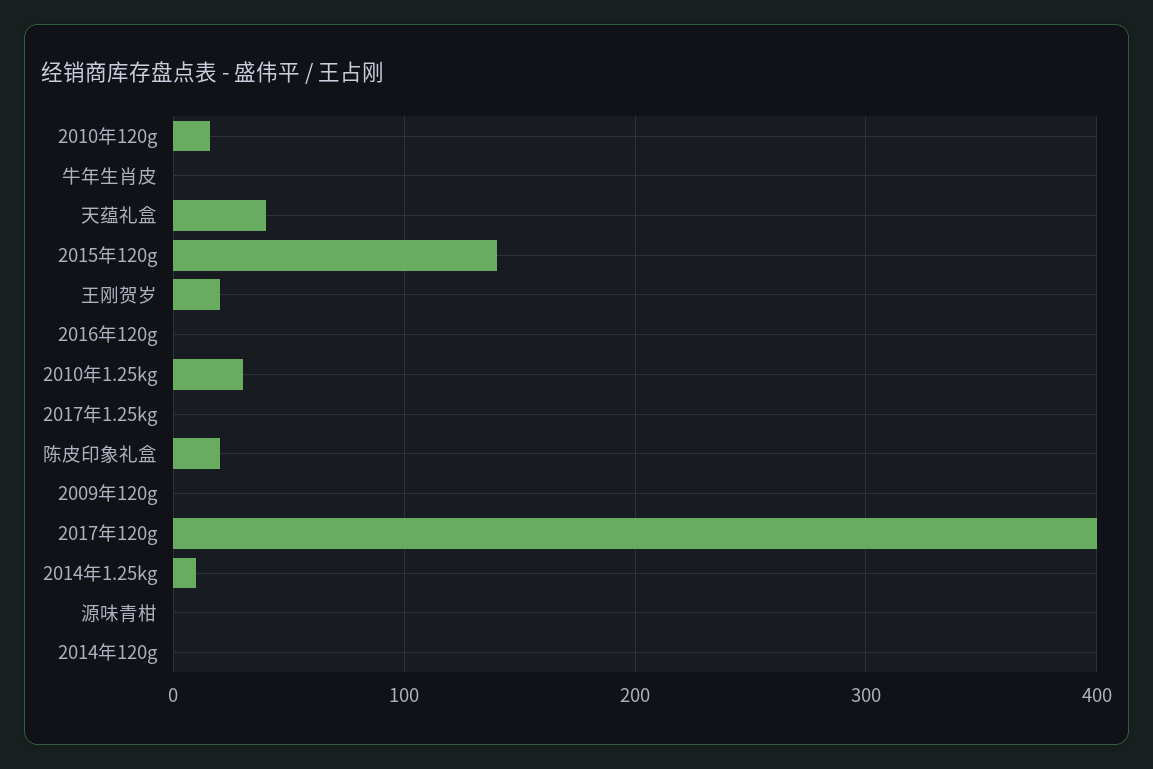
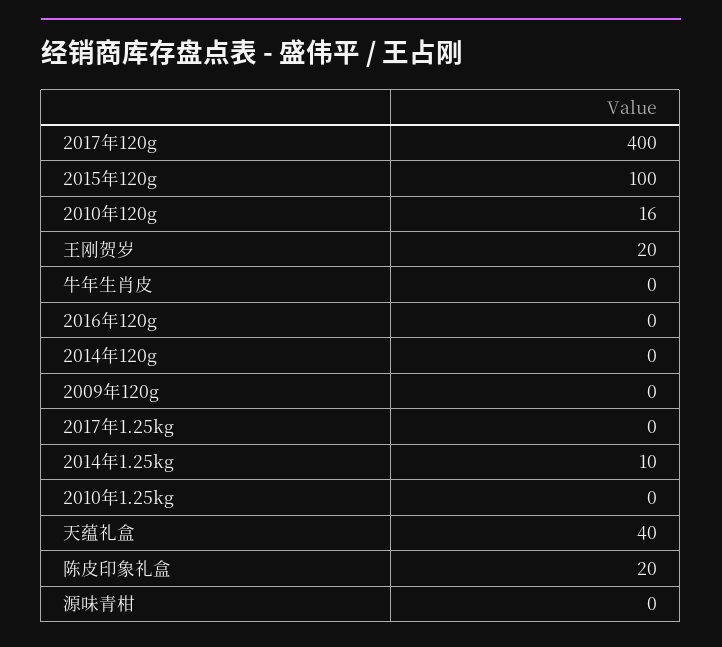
2015年120g: 140 -> 100
2010年1.25kg: 30 -> 0

